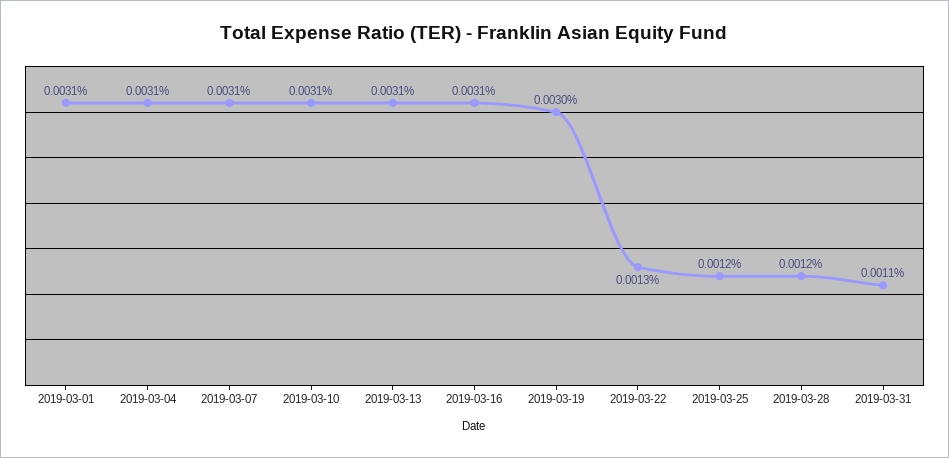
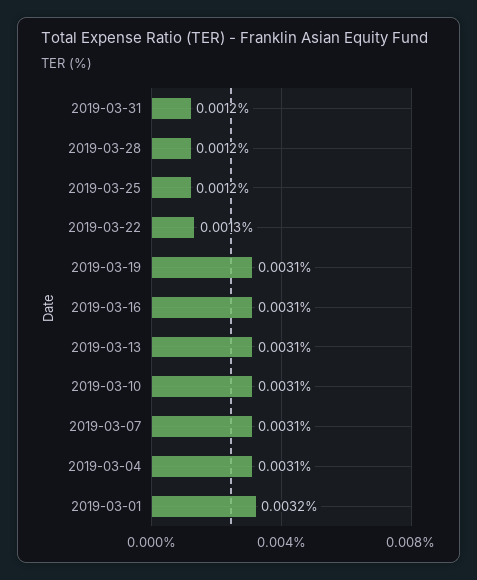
2019-03-01: 0.0031 -> 0.0032
2019-03-19: 0.003 -> 0.0031
2019-03-31: 0.0011 -> 0.0012

